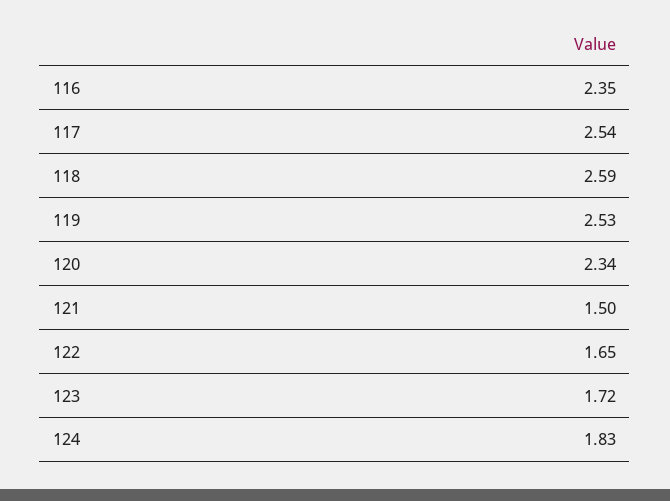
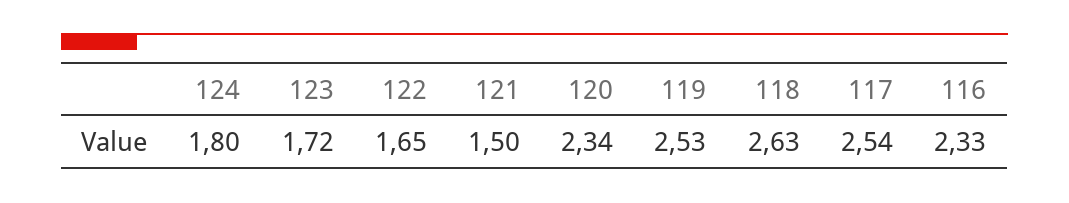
116: 2.35 -> 2.33
118: 2.59 -> 2.63
124: 1.83 -> 1.8

